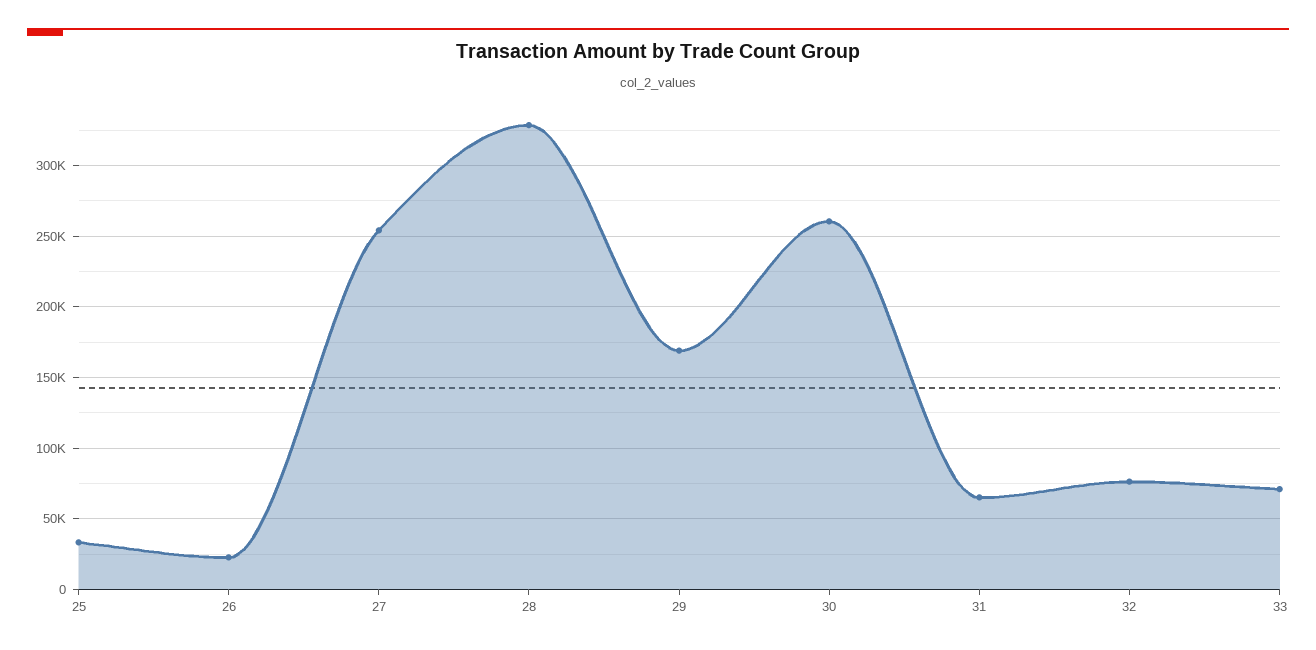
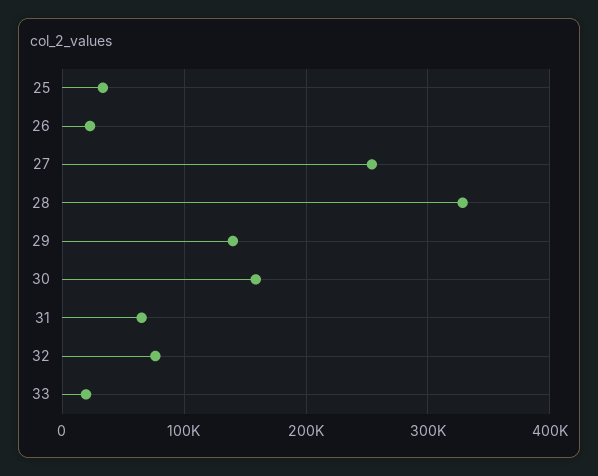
29: 170000 -> 140000
30: 260000 -> 160000
33: 70000 -> 20000

